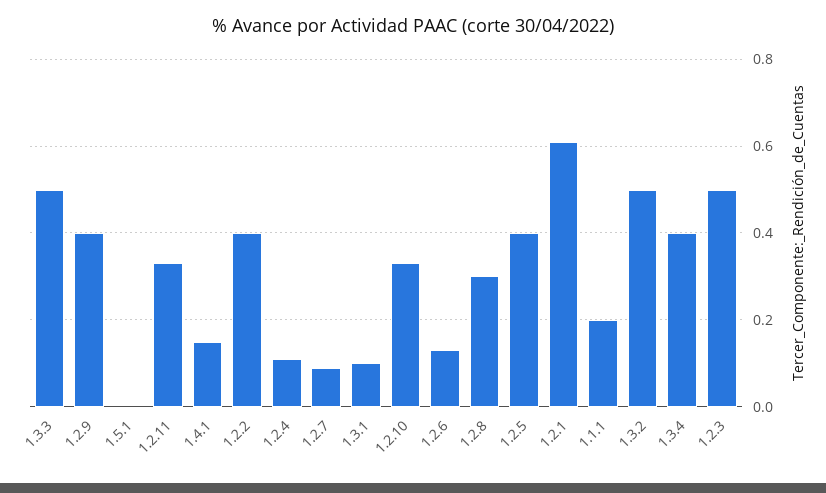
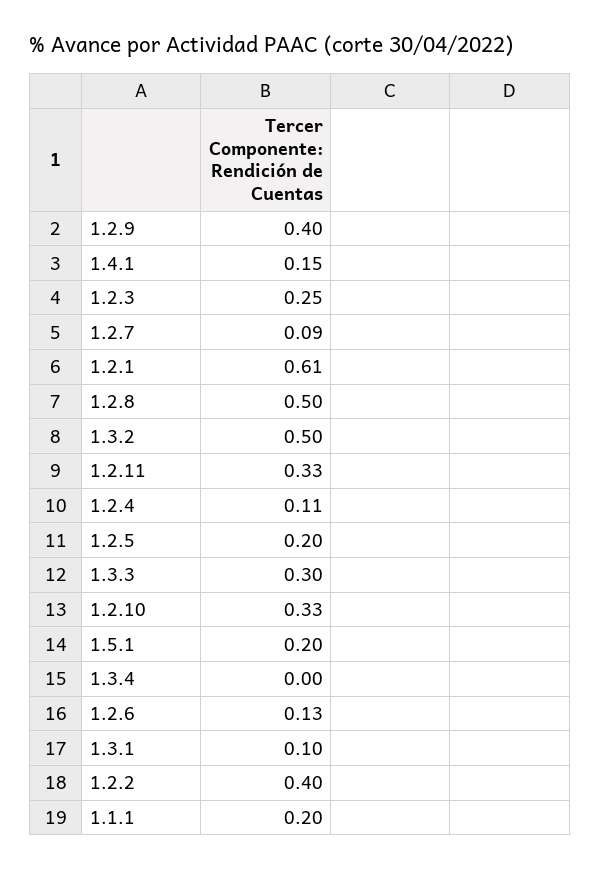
1.3.3: 0.5 -> 0.3
1.5.1: 0 -> 0.2
1.2.8: 0.3 -> 0.5
1.2.5: 0.4 -> 0.2
1.3.4: 0.4 -> 0
1.2.3: 0.5 -> 0.25

